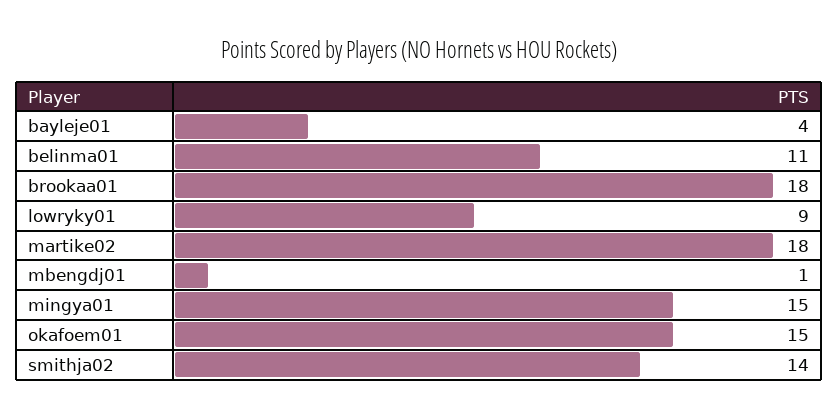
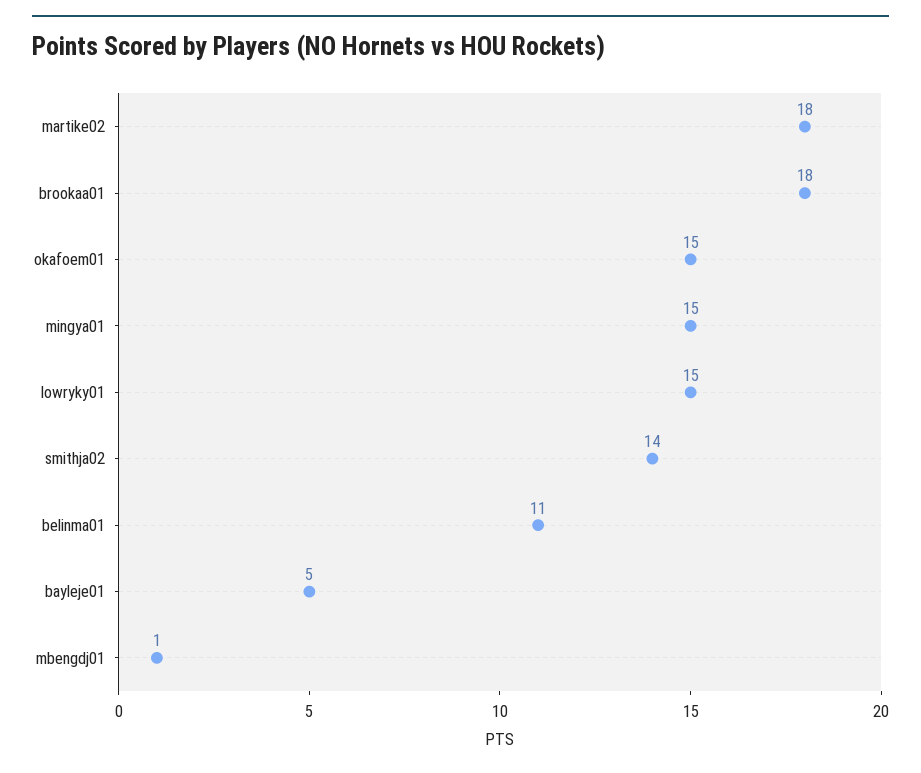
bayleje01: 4 -> 5
lowryky01: 9 -> 15

